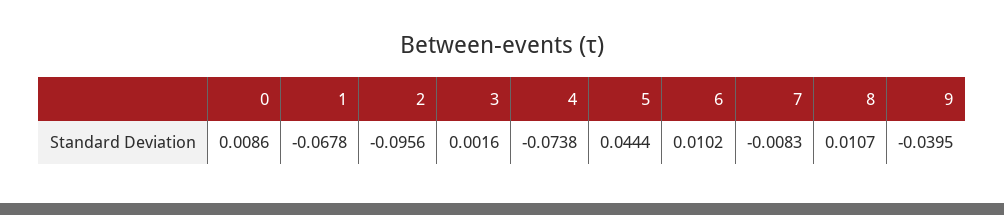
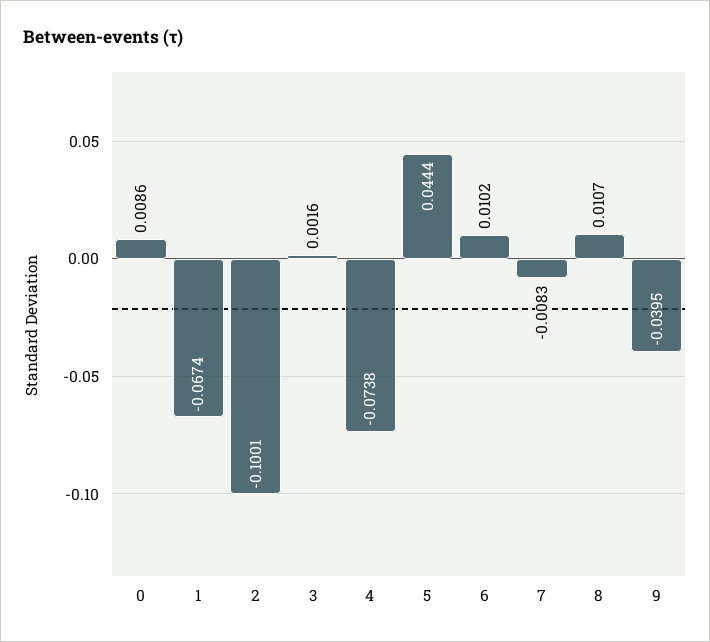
1: -0.0678 -> -0.0674
2: -0.0956 -> -0.1001

